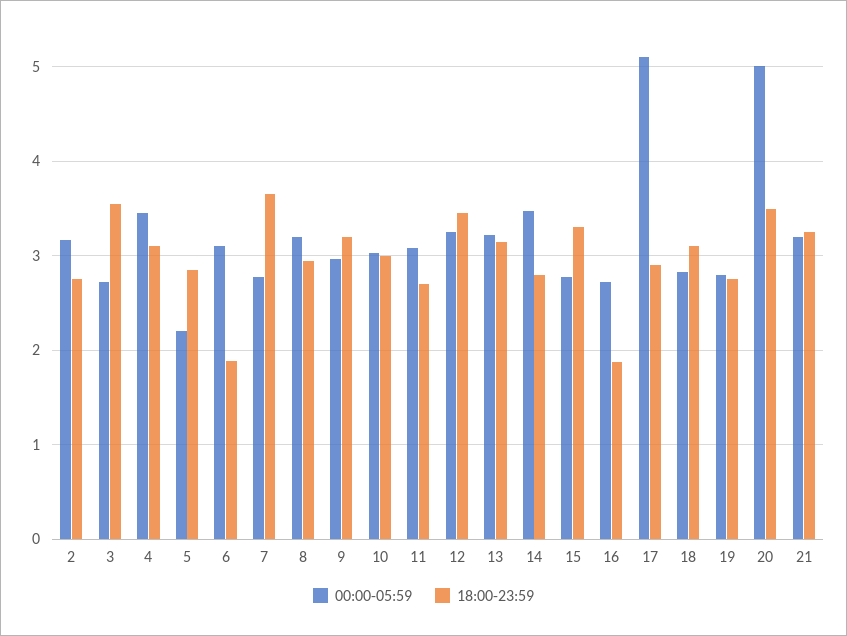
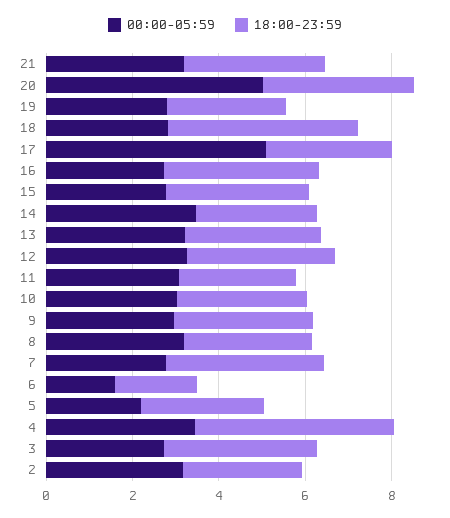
18:00-23:59, 4: 3.1 -> 4.5
00:00-05:59, 6: 3.1 -> 1.5
18:00-23:59, 16: 1.9 -> 3.5
18:00-23:59, 18: 3.1 -> 4.5

